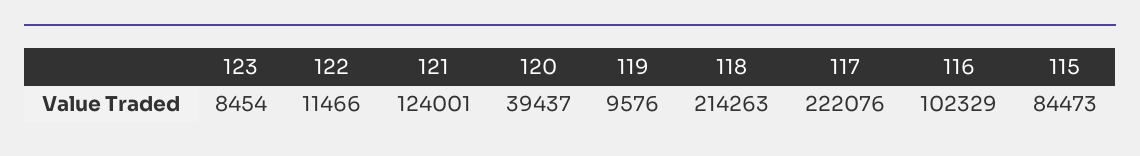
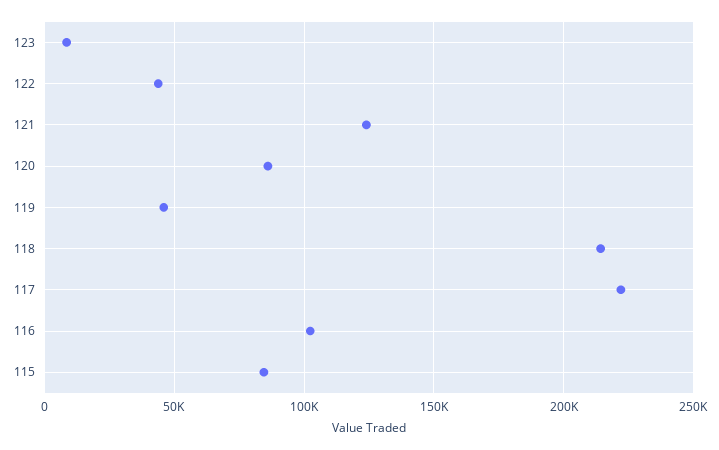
122: 11466 -> 45000
120: 39437 -> 85000
119: 9576 -> 45000

